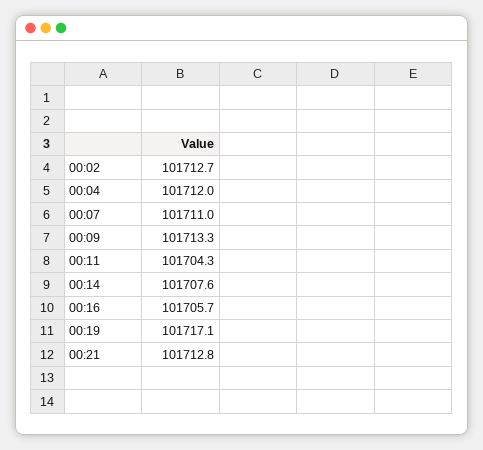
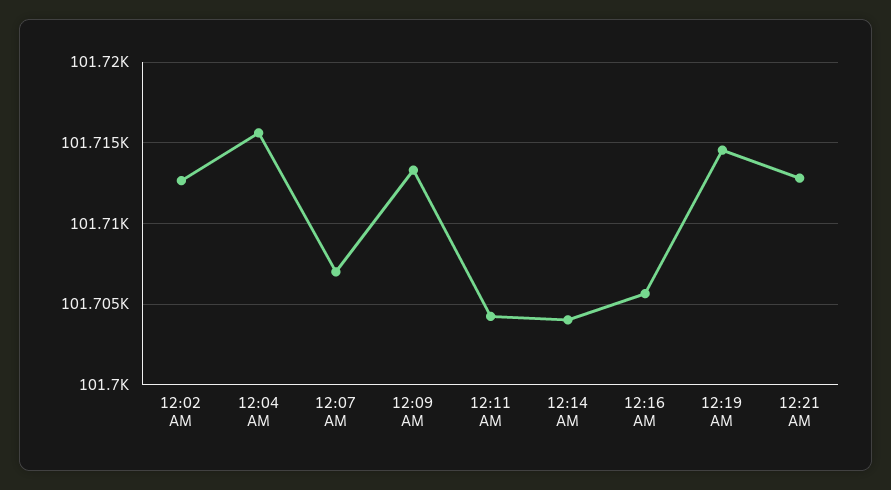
00:04: 101712 -> 101715.5
00:07: 101711 -> 101707
00:14: 101707.6 -> 101704
00:19: 101717.1 -> 101714.5

